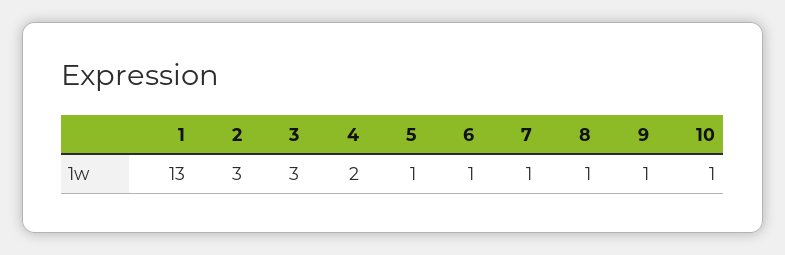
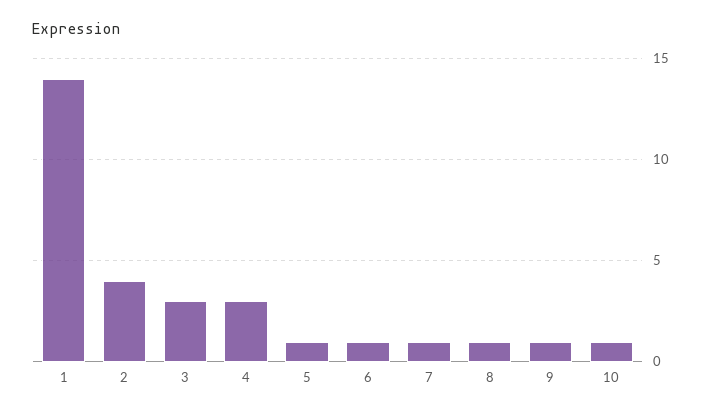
1: 13 -> 14
2: 3 -> 4
4: 2 -> 3

